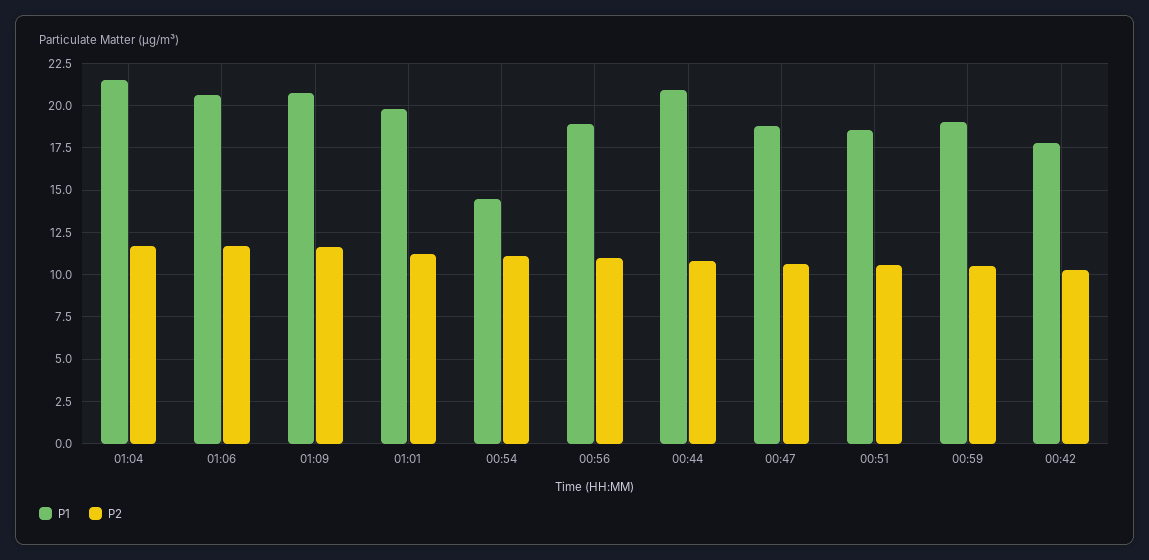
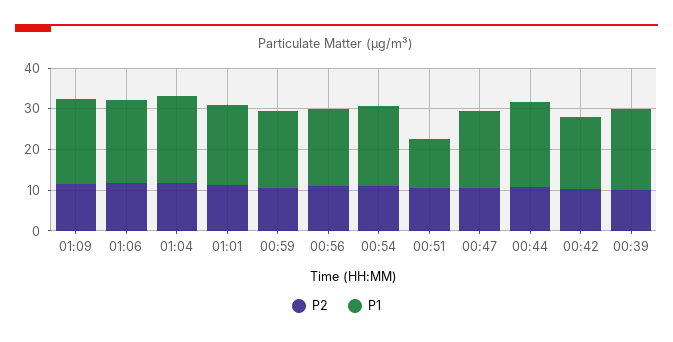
P1, 00:54: 14.5 -> 20
P1, 00:51: 18.5 -> 12
P2, 00:39: none -> 10
P1, 00:39: none -> 20

